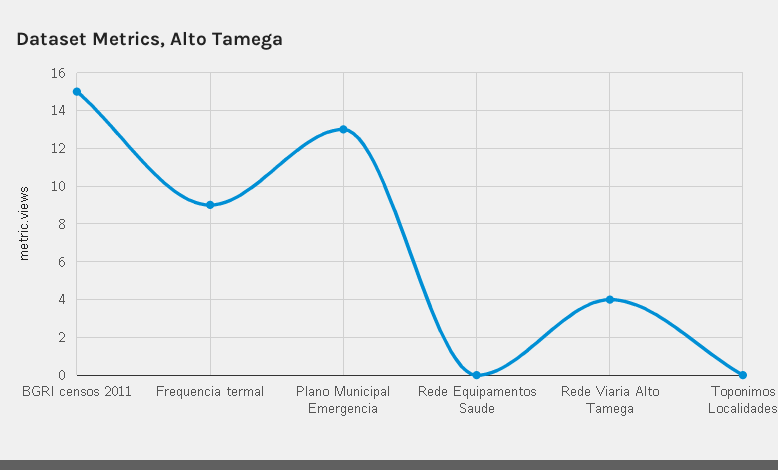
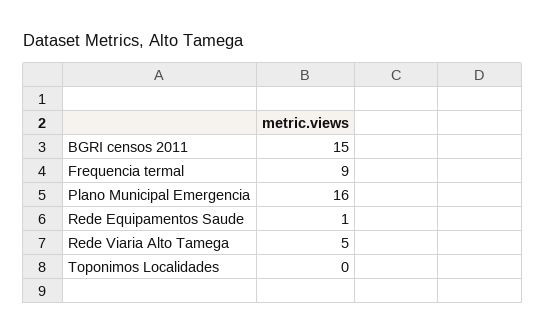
Plano Municipal Emergencia: 13 -> 16
Rede Equipamentos Saude: 0 -> 1
Rede Viaria Alto Tamega: 4 -> 5

